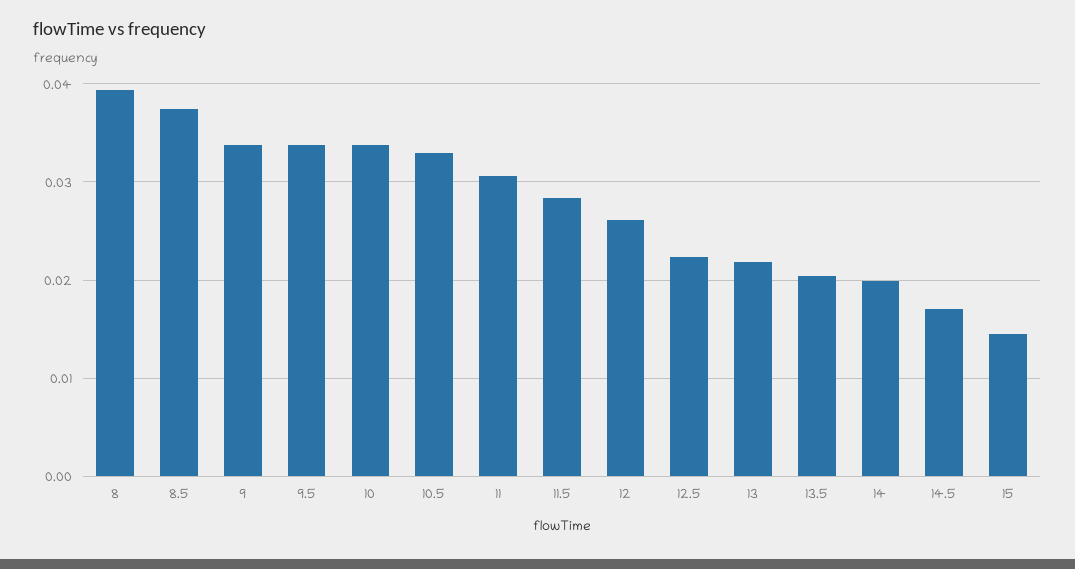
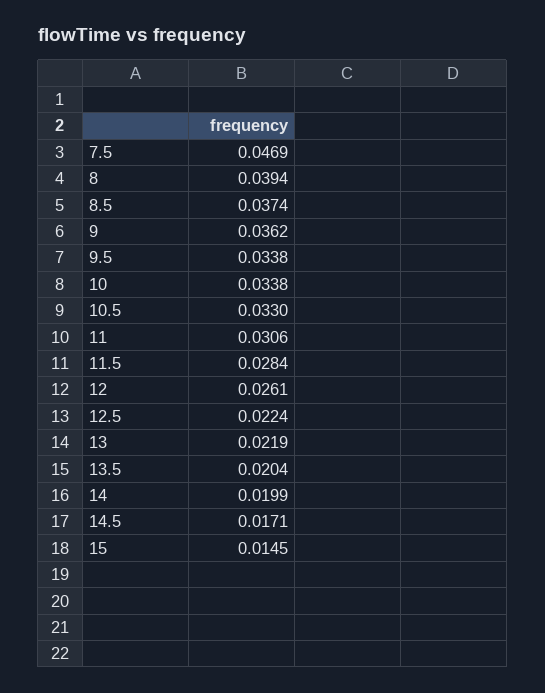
9: 0.034 -> 0.0362
7.5: none -> 0.0469

